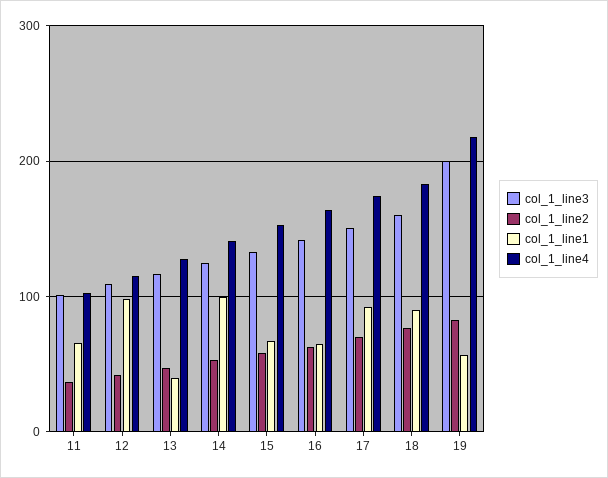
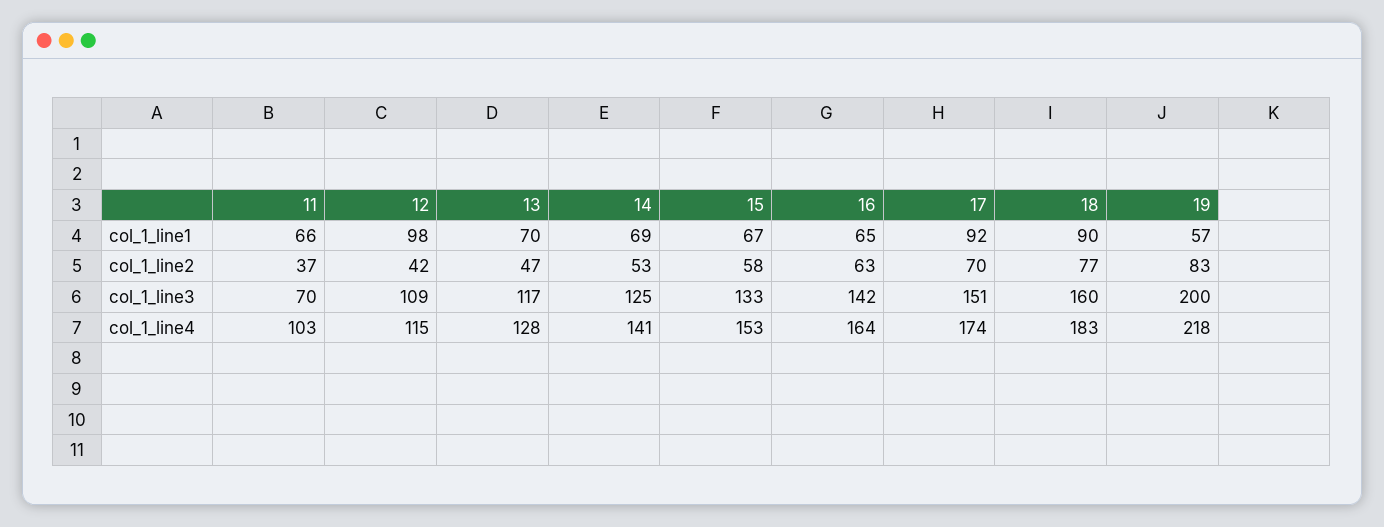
col_1_line3, 11: 100 -> 70
col_1_line1, 13: 40 -> 70
col_1_line1, 14: 100 -> 69

